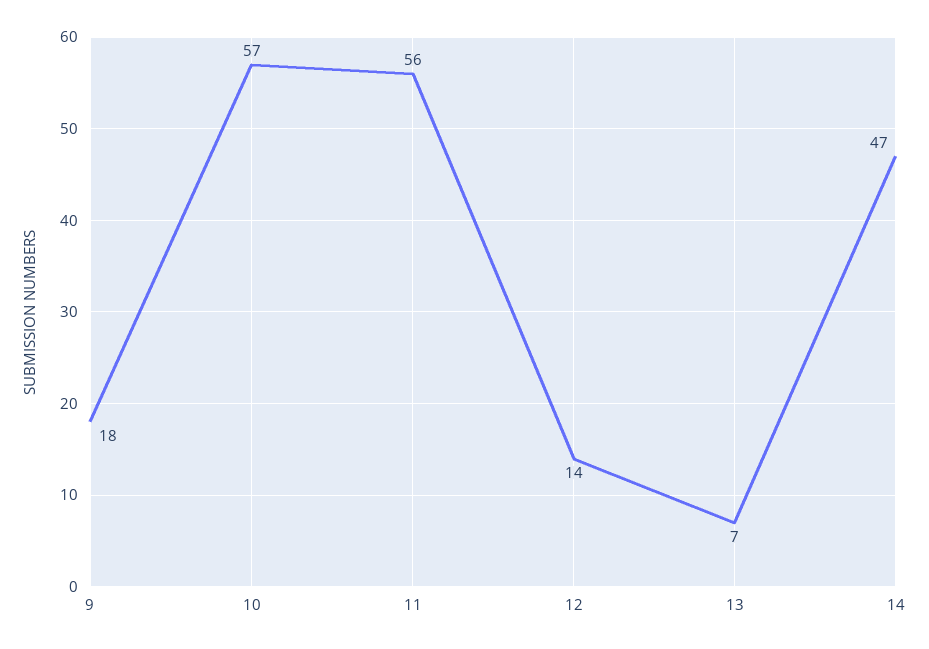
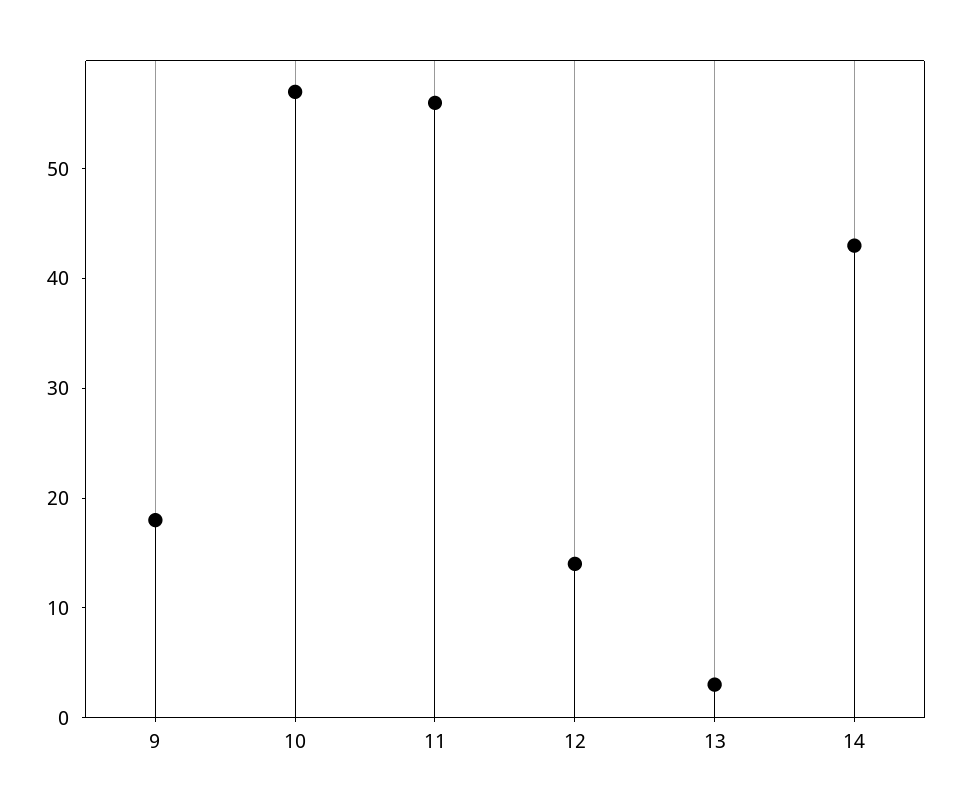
13: 7 -> 3
14: 47 -> 43

